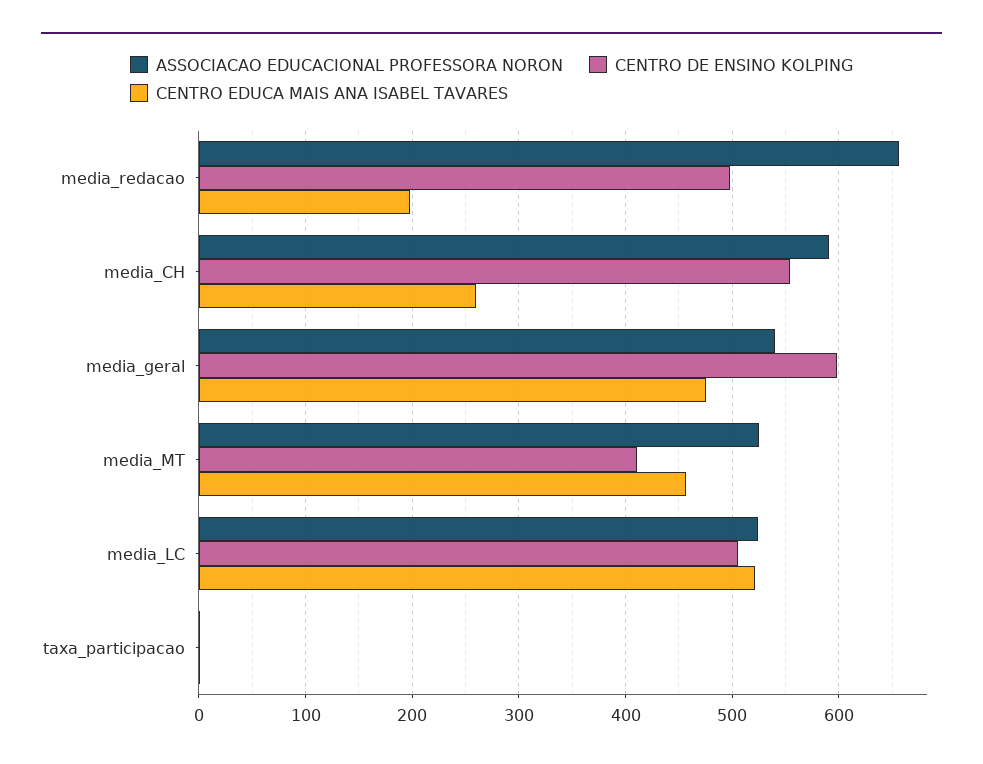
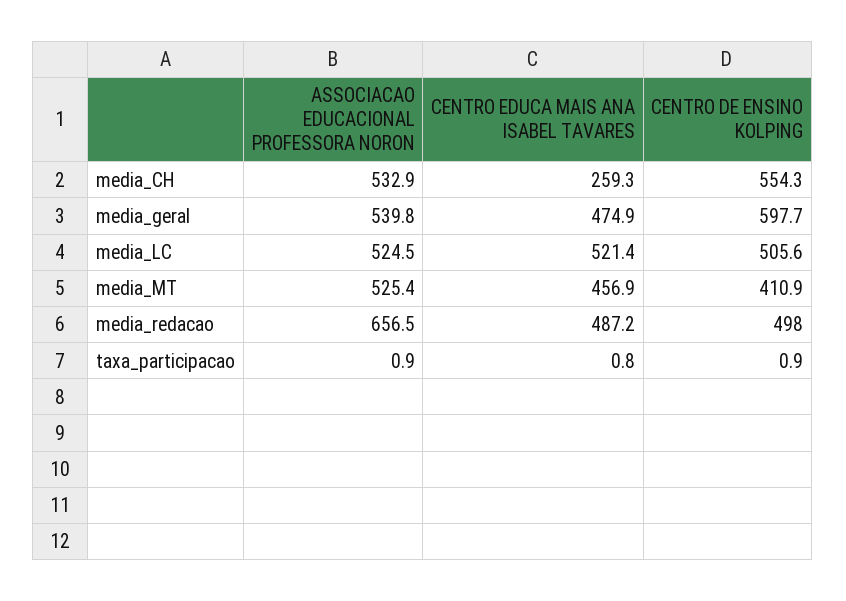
CENTRO EDUCA MAIS ANA ISABEL TAVARES, media_redacao: 200 -> 487.2
ASSOCIACAO EDUCACIONAL PROFESSORA NORON, media_CH: 590 -> 532.9

